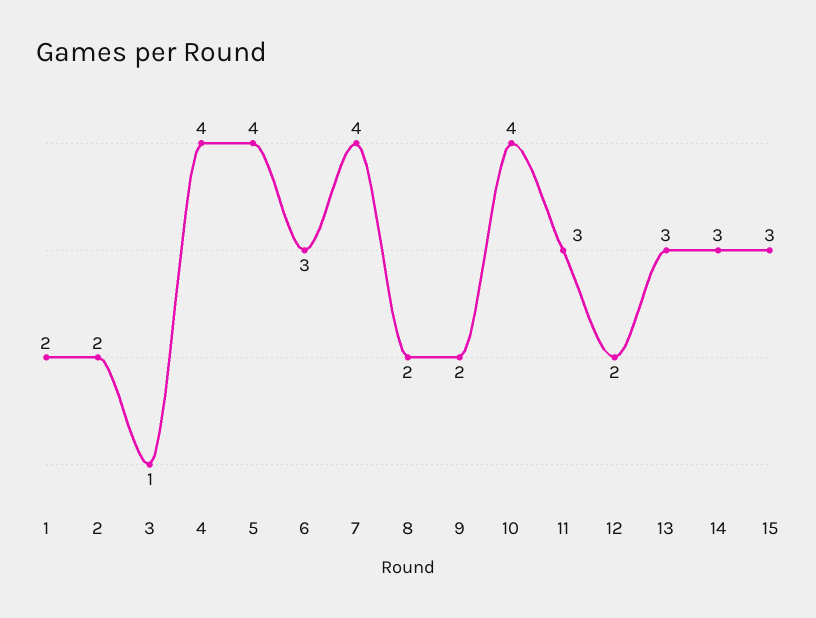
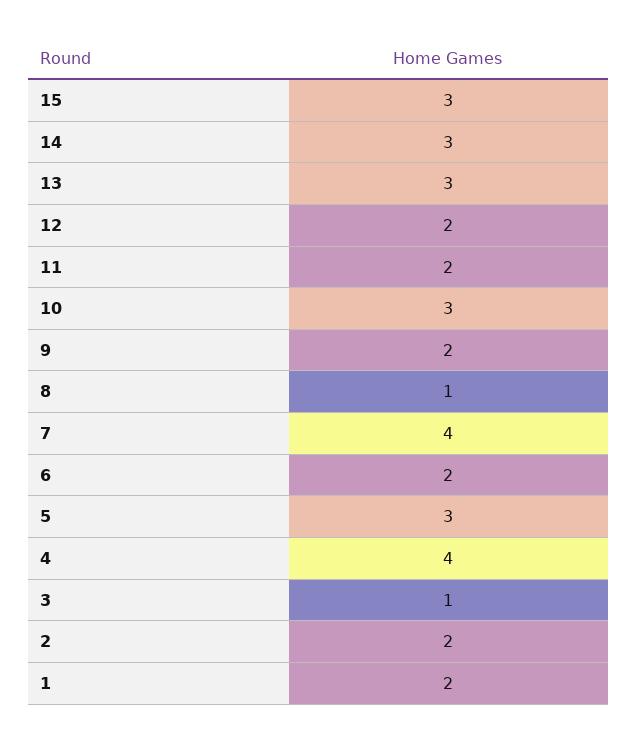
5: 4 -> 3
6: 3 -> 2
8: 2 -> 1
10: 4 -> 3
11: 3 -> 2

